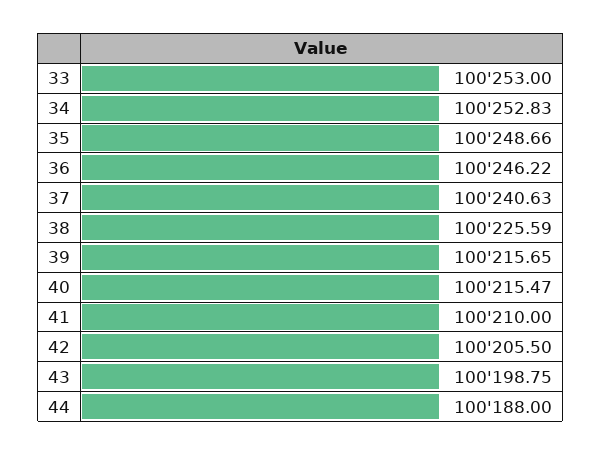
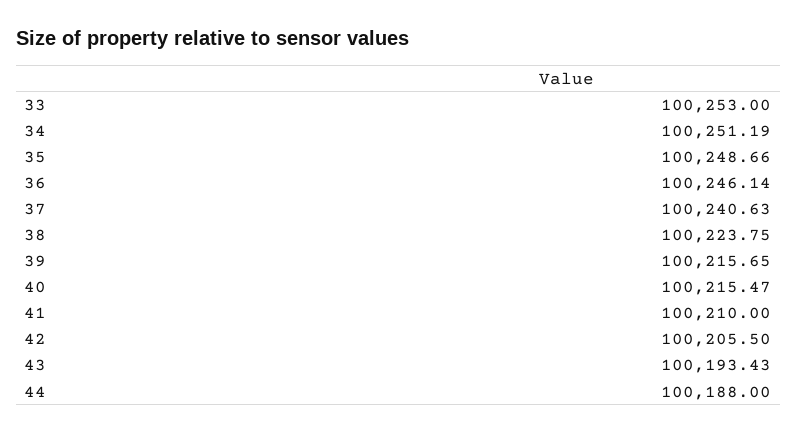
34: 100252.83 -> 100251.19
36: 100246.22 -> 100246.14
38: 100225.59 -> 100223.75
43: 100198.75 -> 100193.43

